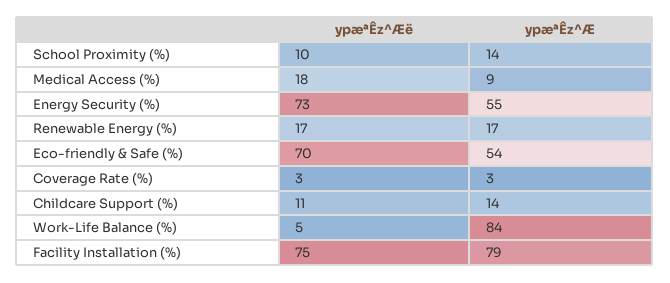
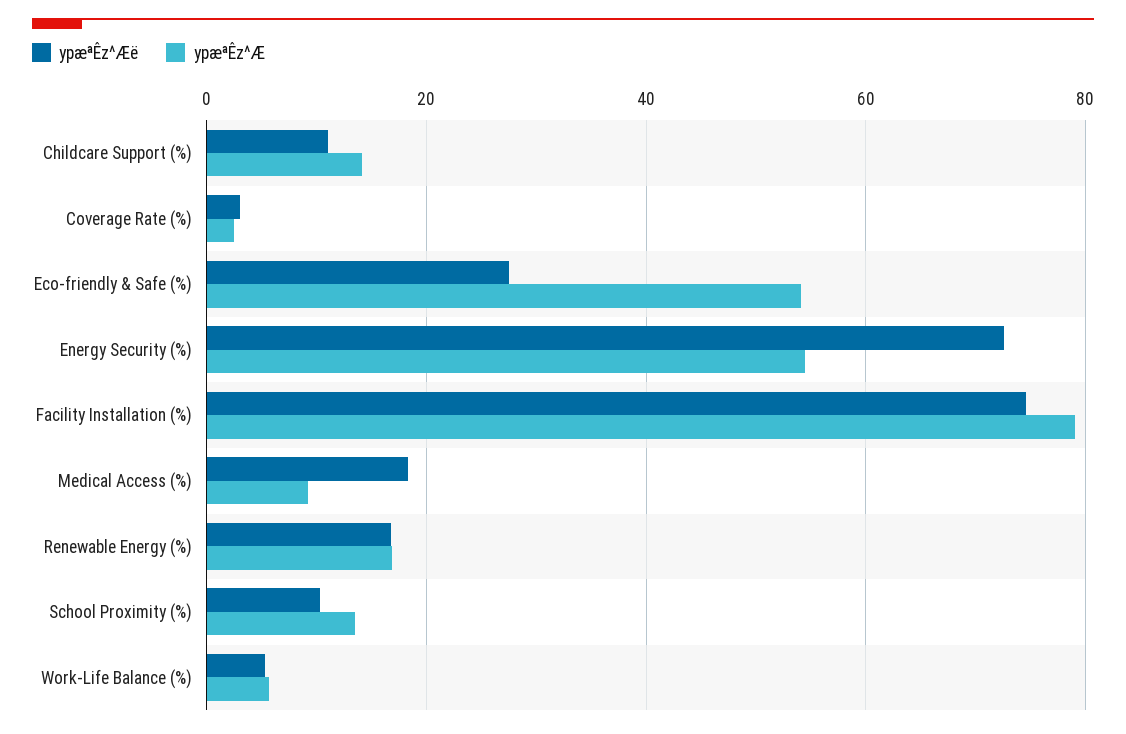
ypæªÊz^Æë, Eco-friendly & Safe (%): 70 -> 28
ypæªÊz^Æ, Work-Life Balance (%): 84 -> 6

